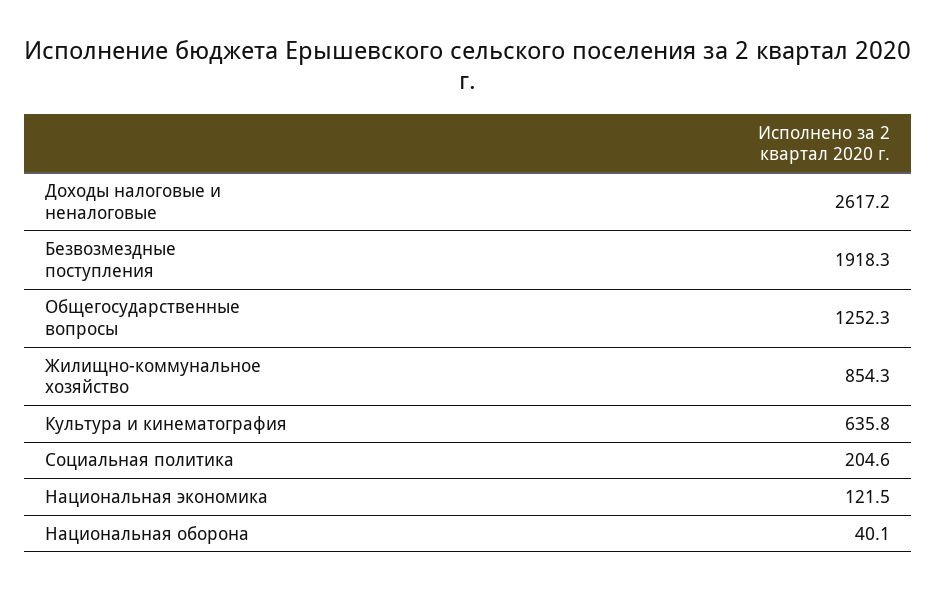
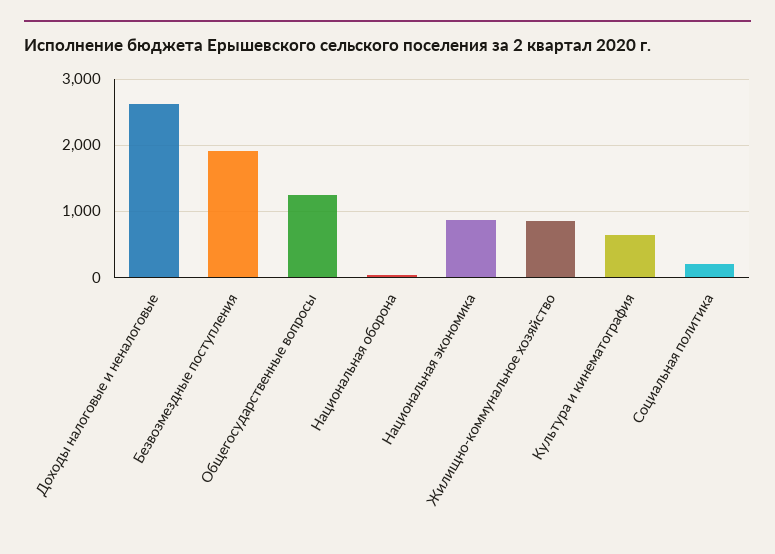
Национальная экономика: 121.5 -> 900

